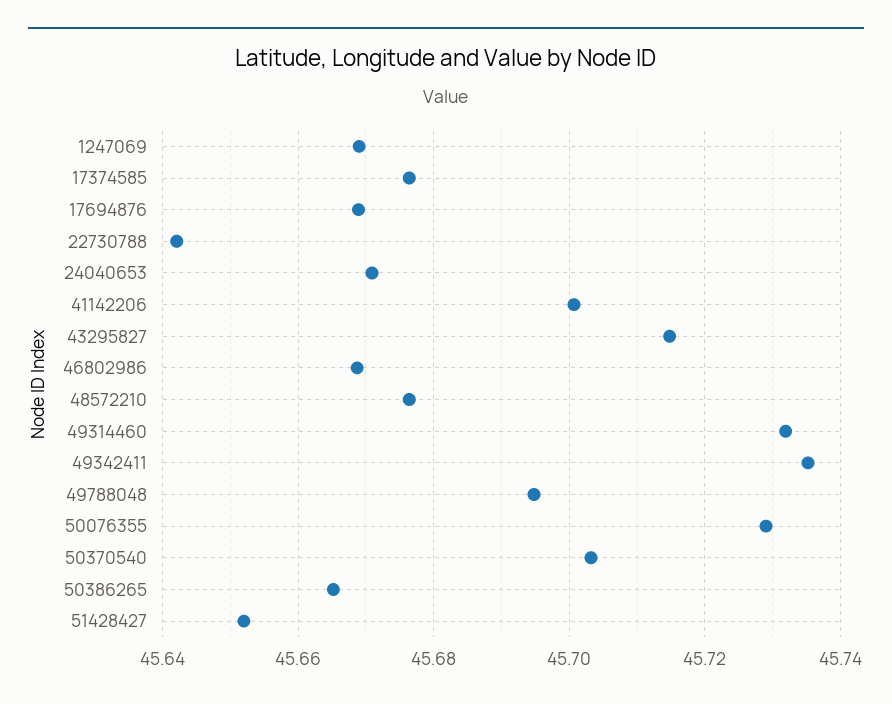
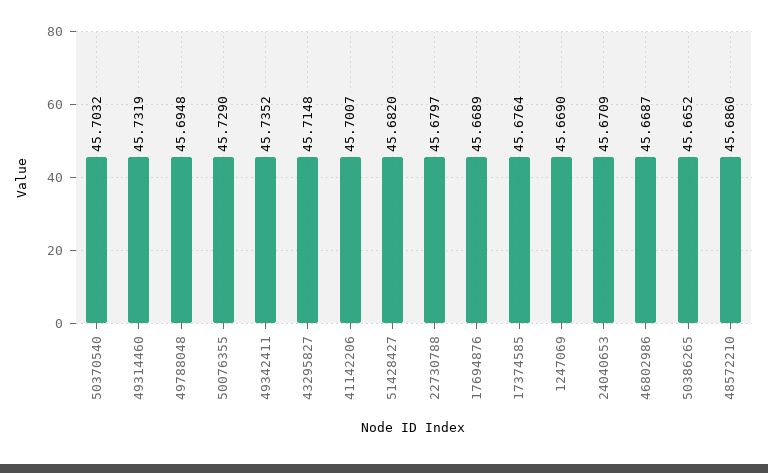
22730788: 45.642 -> 45.6797
48572210: 45.676 -> 45.686
51428427: 45.652 -> 45.682

